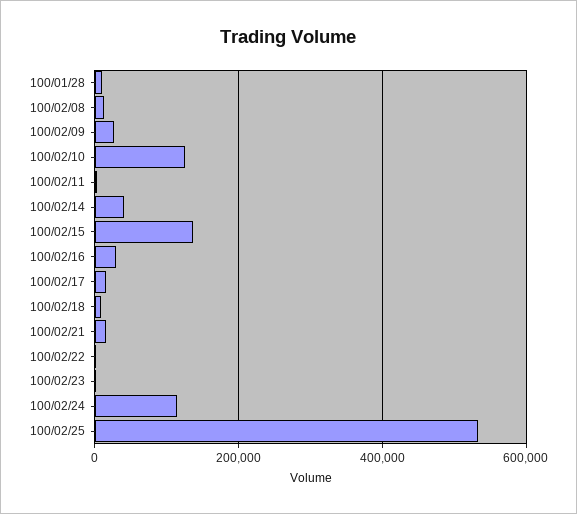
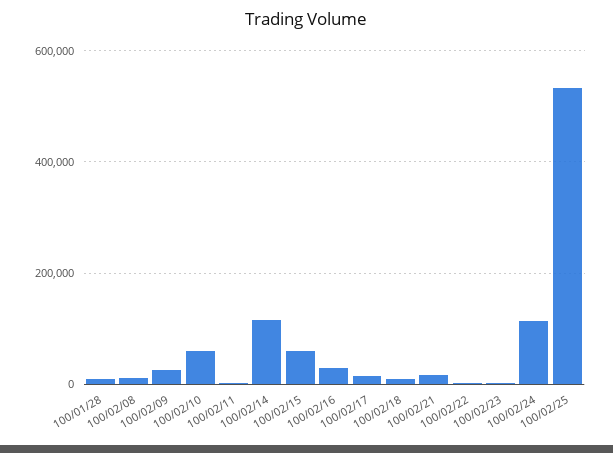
100/02/10: 120000 -> 60000
100/02/14: 40000 -> 120000
100/02/15: 140000 -> 60000

